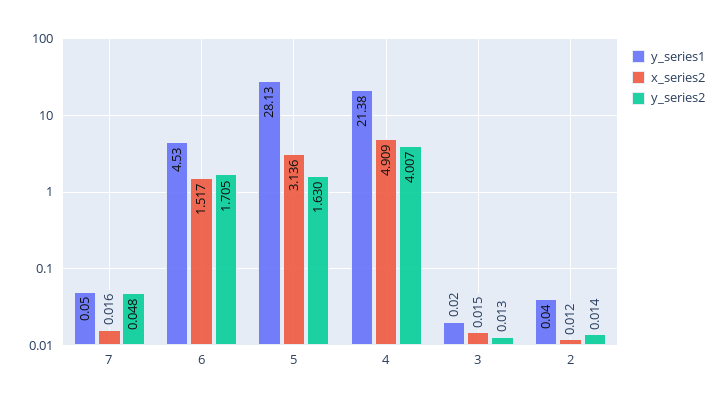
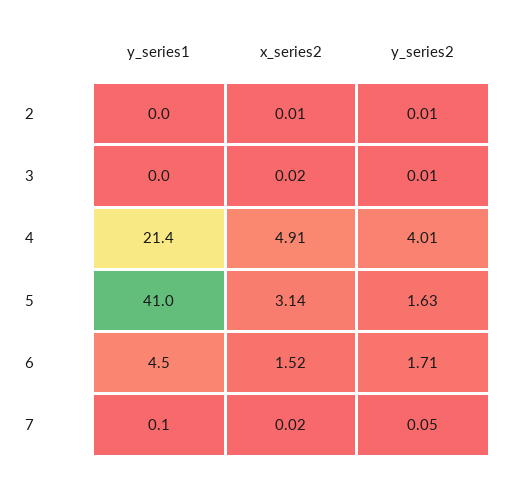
y_series1, 5: 28.13 -> 41

